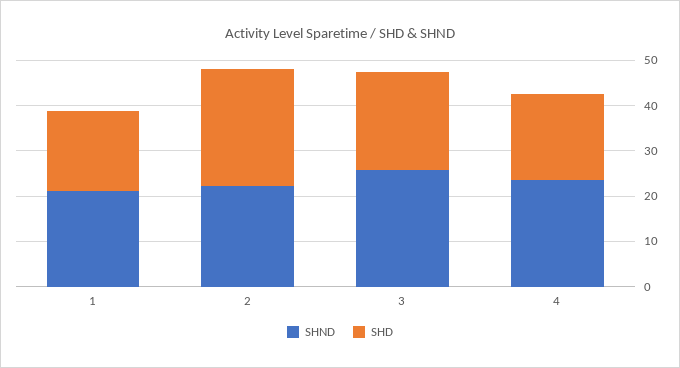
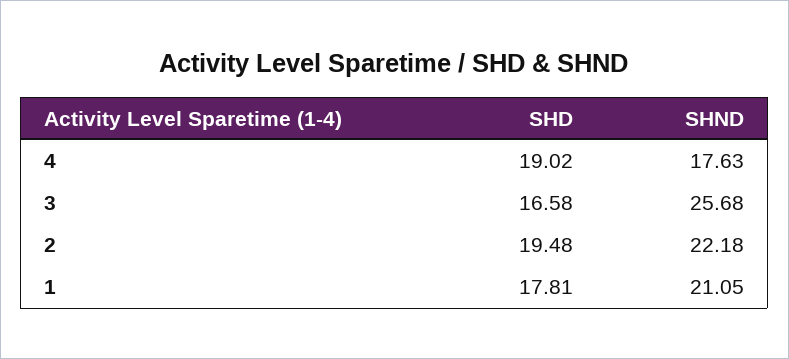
SHD, 2: 26 -> 19.48
SHD, 3: 22 -> 16.58
SHND, 4: 24 -> 17.63

